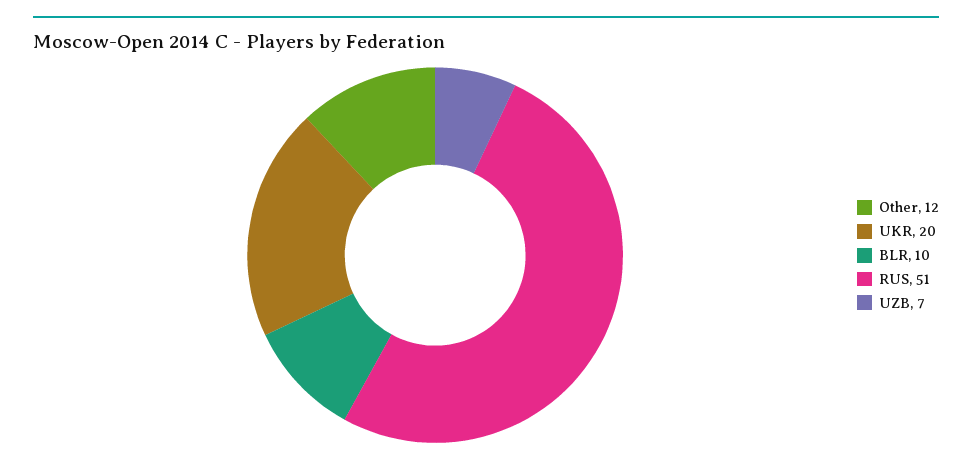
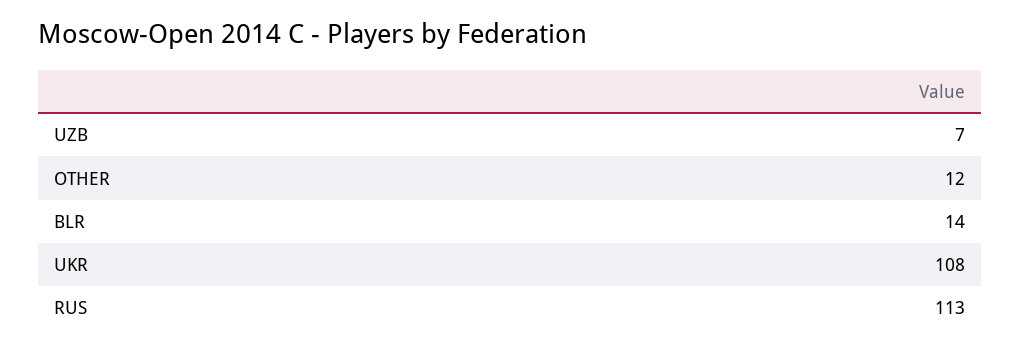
UKR: 20 -> 108
BLR: 10 -> 14
RUS: 51 -> 113

